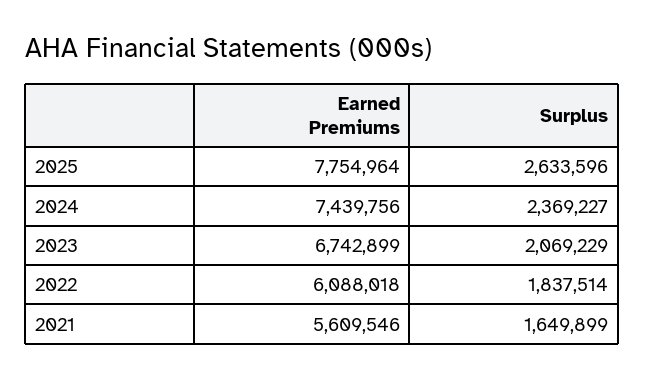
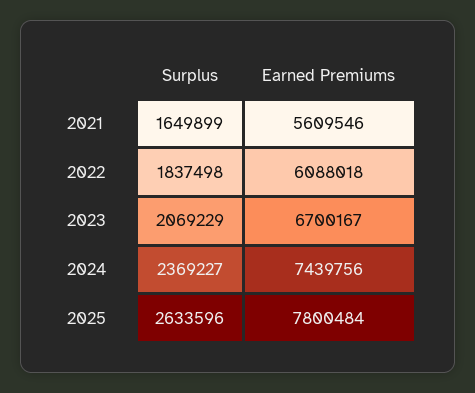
Earned Premiums, 2025: 7754964 -> 7800484
Earned Premiums, 2023: 6742899 -> 6700167
Surplus, 2022: 1837514 -> 1837498

